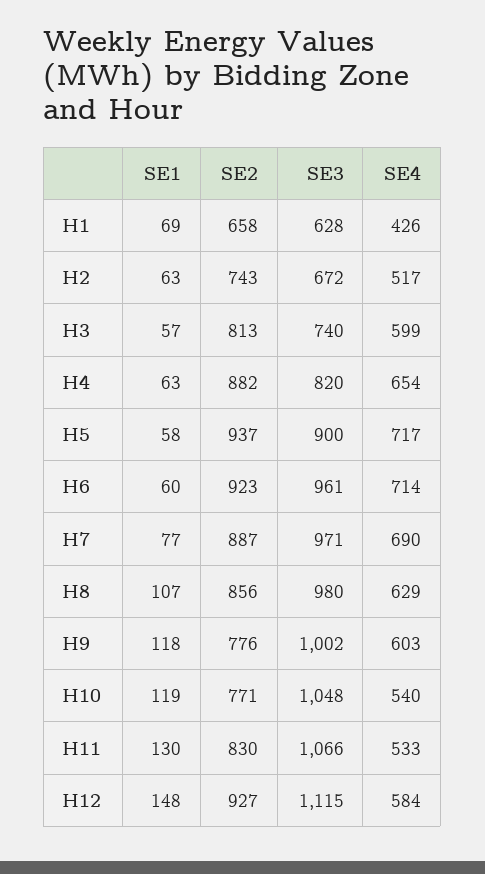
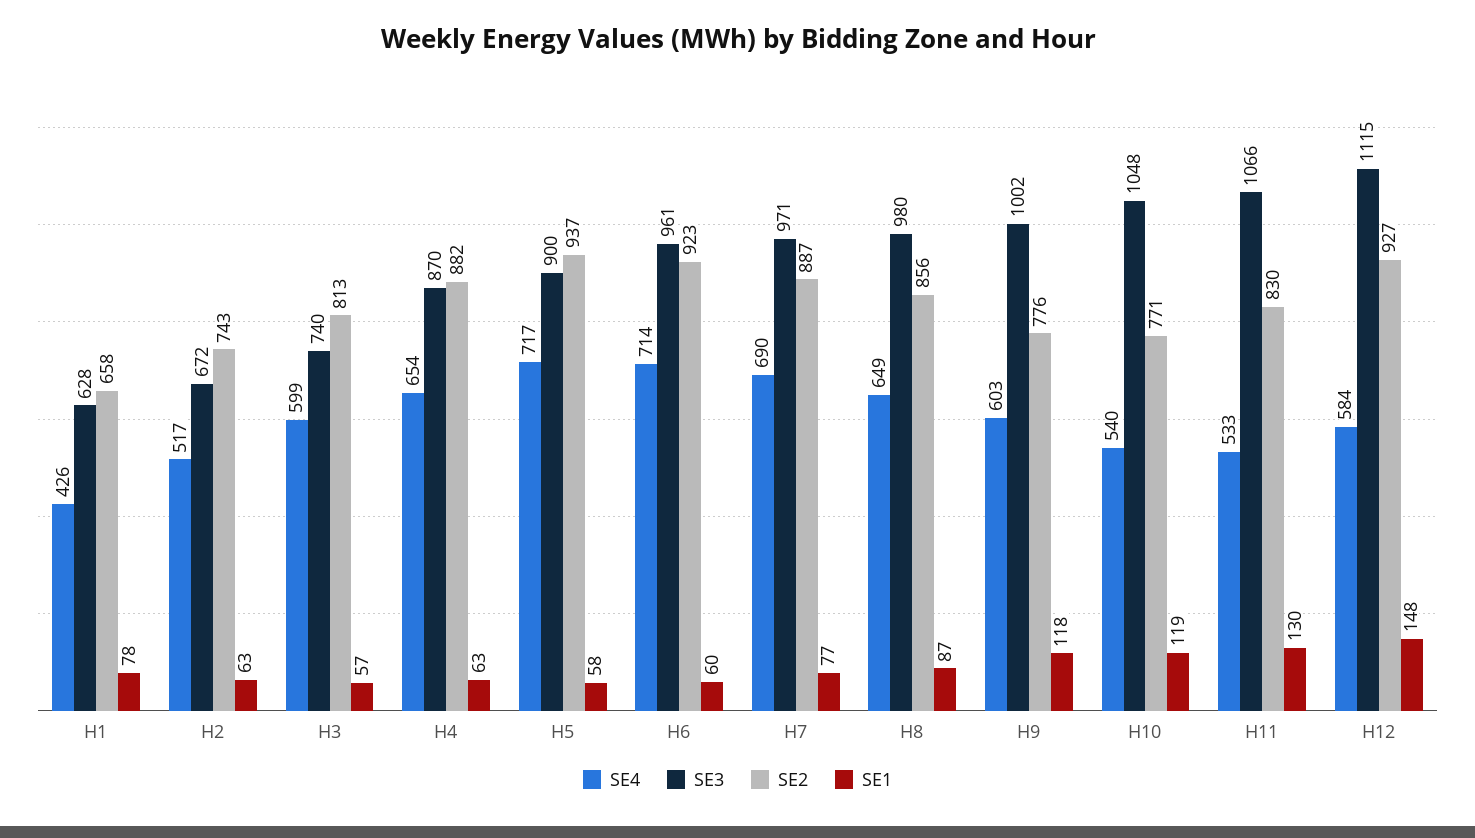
SE1, H1: 69 -> 78
SE3, H4: 820 -> 870
SE1, H8: 107 -> 87
SE4, H8: 629 -> 649

